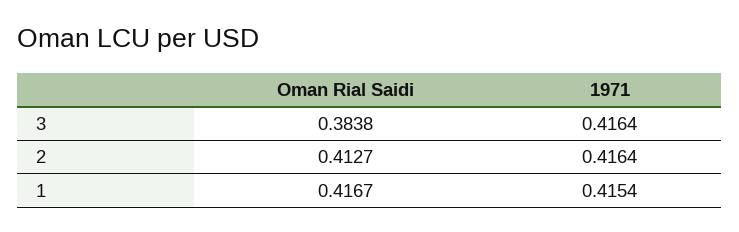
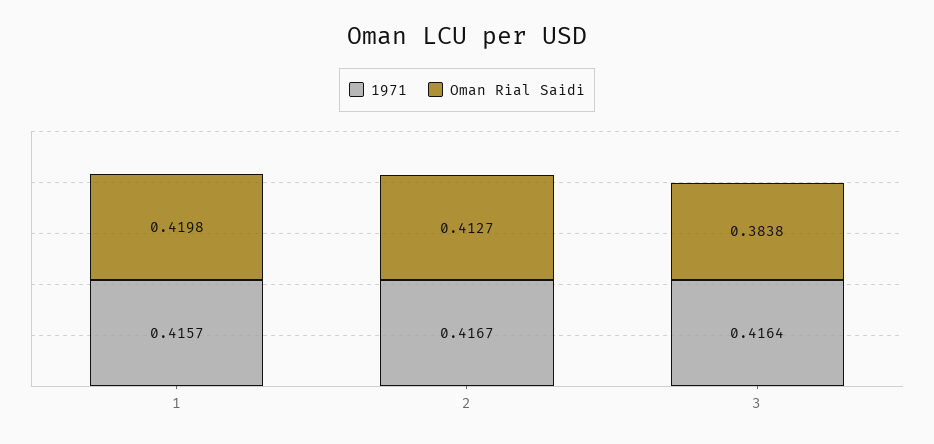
1971, 2: 0.4164 -> 0.4167
Oman Rial Saidi, 1: 0.4167 -> 0.4198
1971, 1: 0.4154 -> 0.4157

